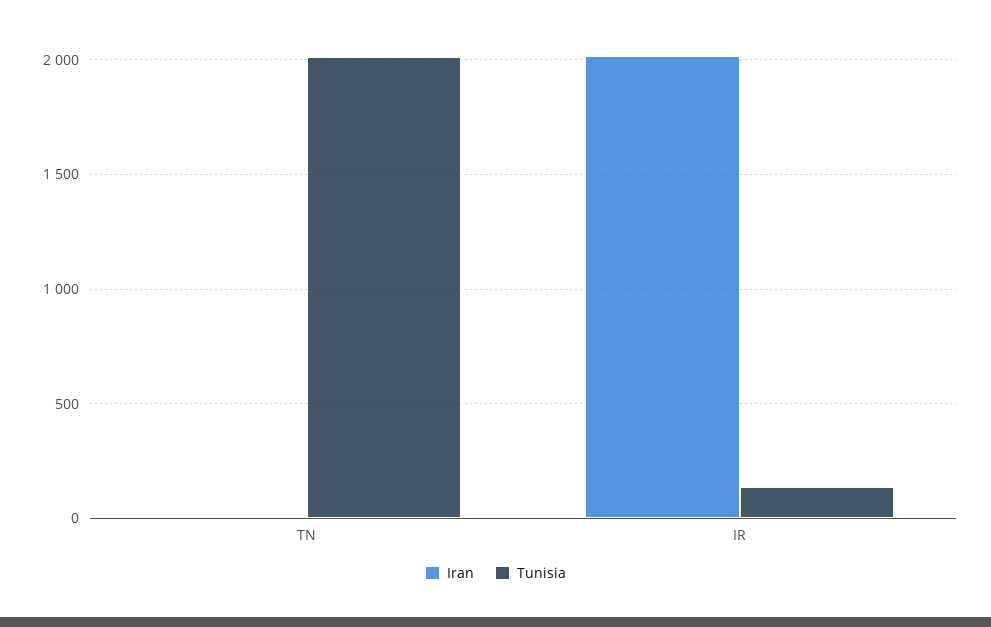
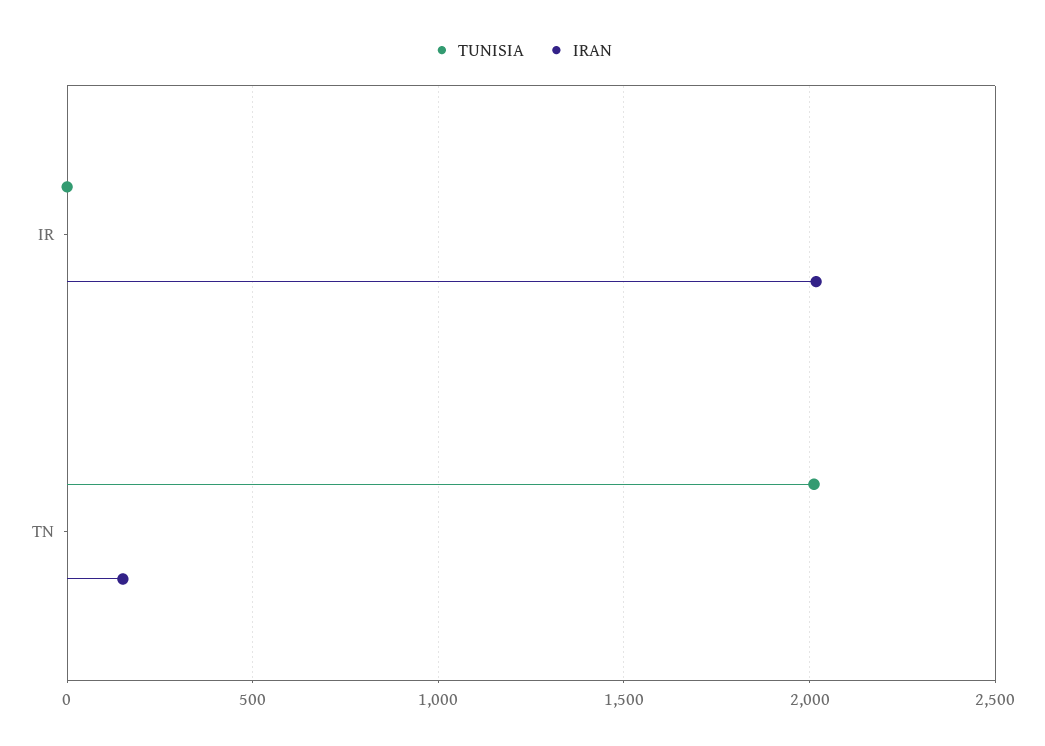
Iran, TN: 0 -> 150
Tunisia, IR: 150 -> 0

